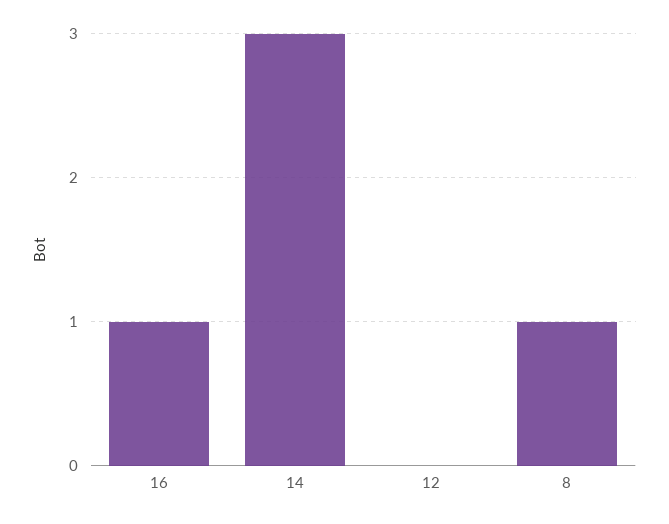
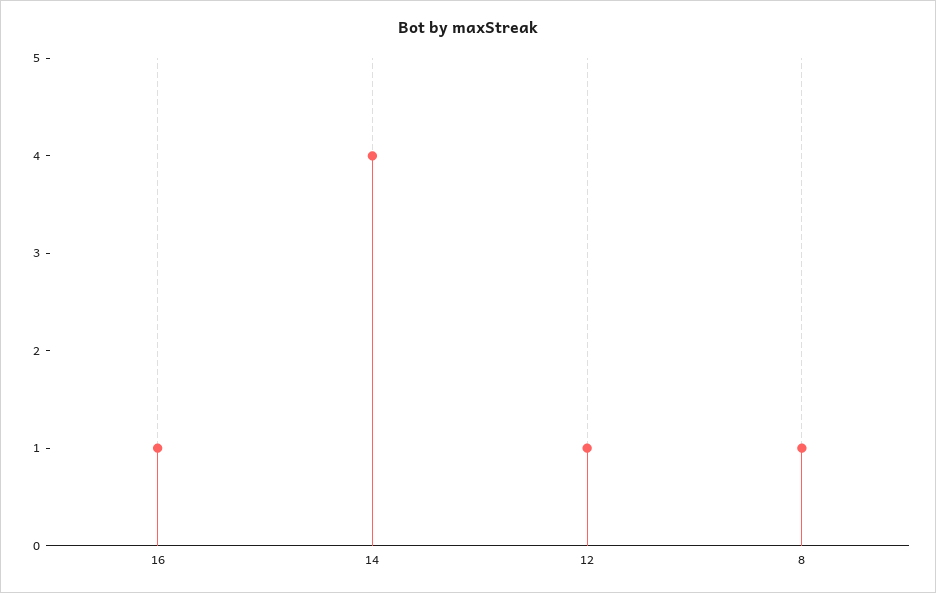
14: 3 -> 4
12: 0 -> 1

